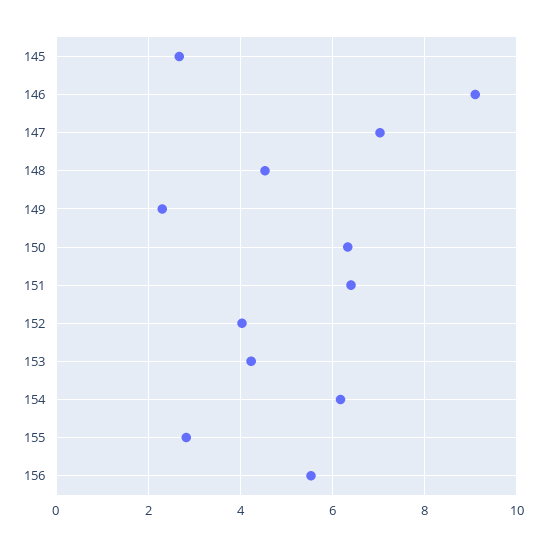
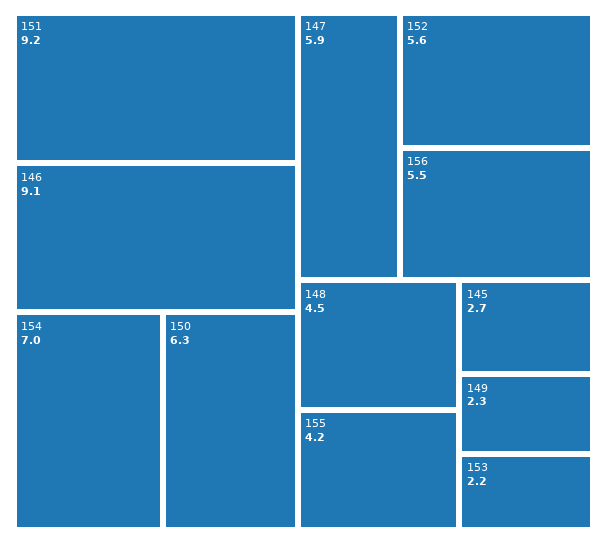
147: 7 -> 5.9
151: 6.4 -> 9.2
152: 4 -> 5.6
153: 4.2 -> 2.2
154: 6.2 -> 7
155: 2.8 -> 4.2

